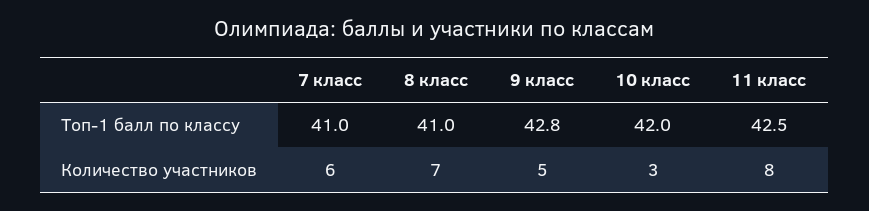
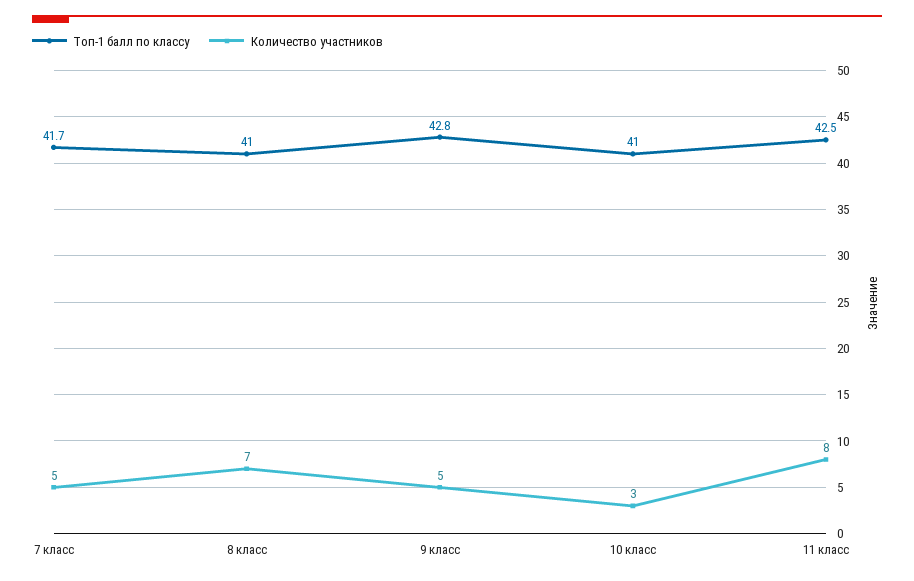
Топ-1 балл по классу, 7 класс: 41 -> 41.7
Топ-1 балл по классу, 10 класс: 42 -> 41
Количество участников, 7 класс: 6 -> 5

